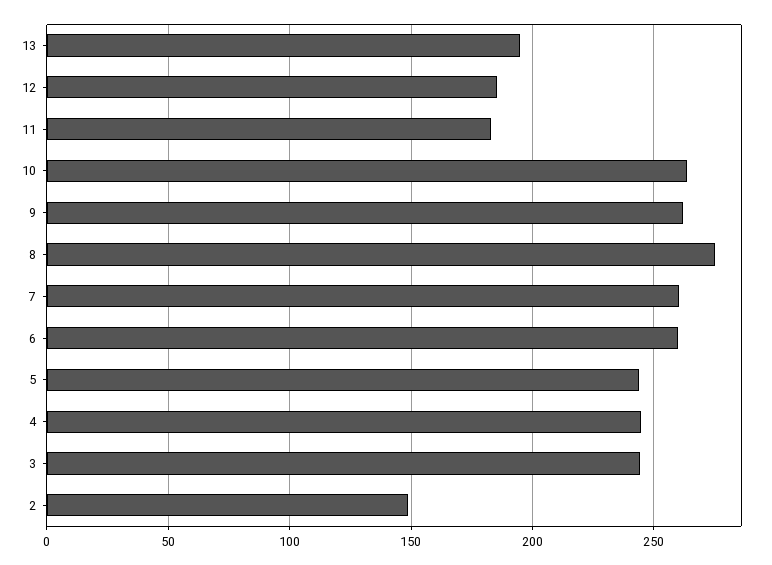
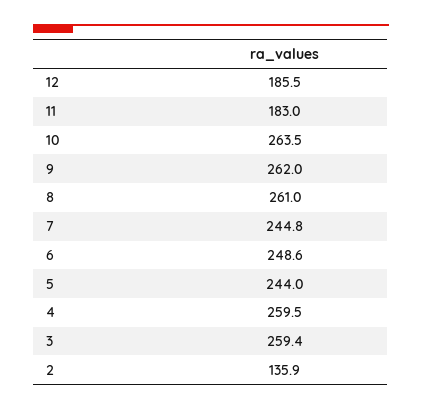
13: 195 -> none
8: 275 -> 261
7: 260 -> 244.8
6: 260 -> 248.6
4: 245 -> 259.5
3: 245 -> 259.4
2: 150 -> 135.9

